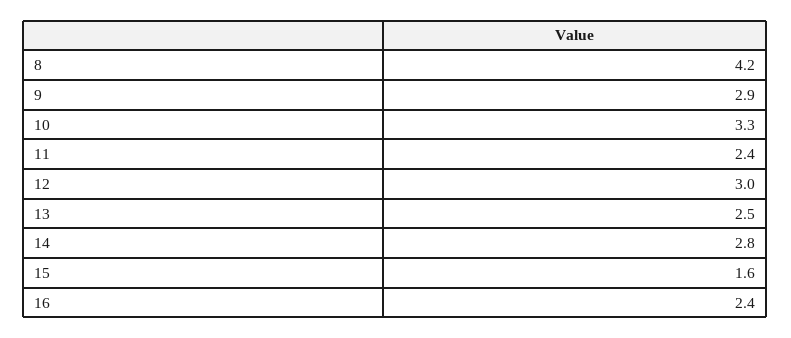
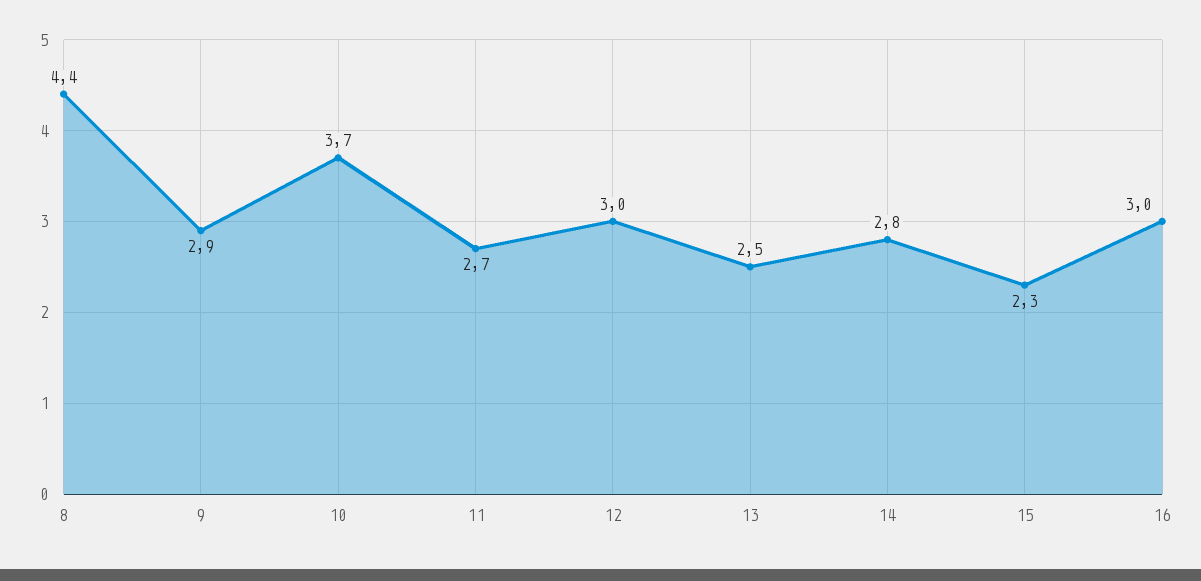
8: 4.2 -> 4.4
10: 3.3 -> 3.7
11: 2.4 -> 2.7
15: 1.6 -> 2.3
16: 2.4 -> 3

